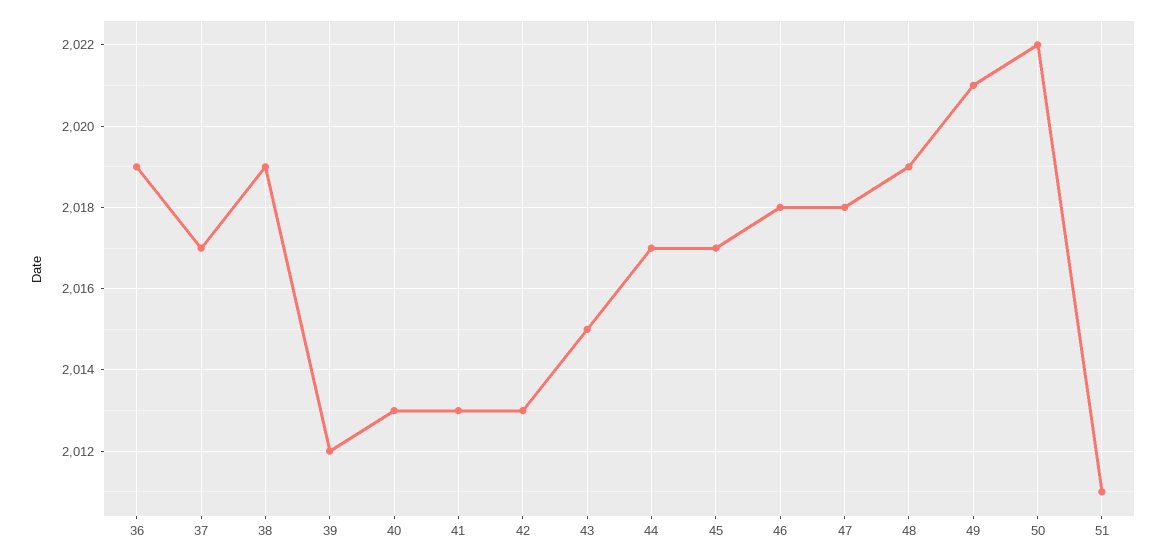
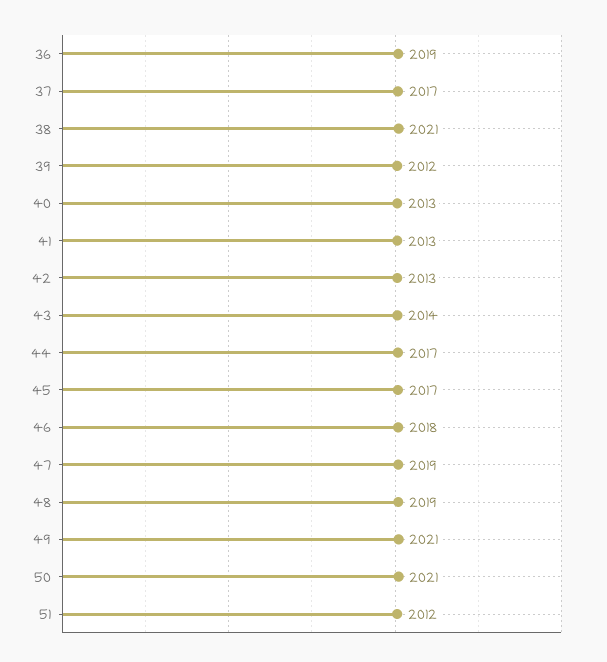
38: 2019 -> 2021
43: 2015 -> 2014
47: 2018 -> 2019
50: 2022 -> 2021
51: 2011 -> 2012

